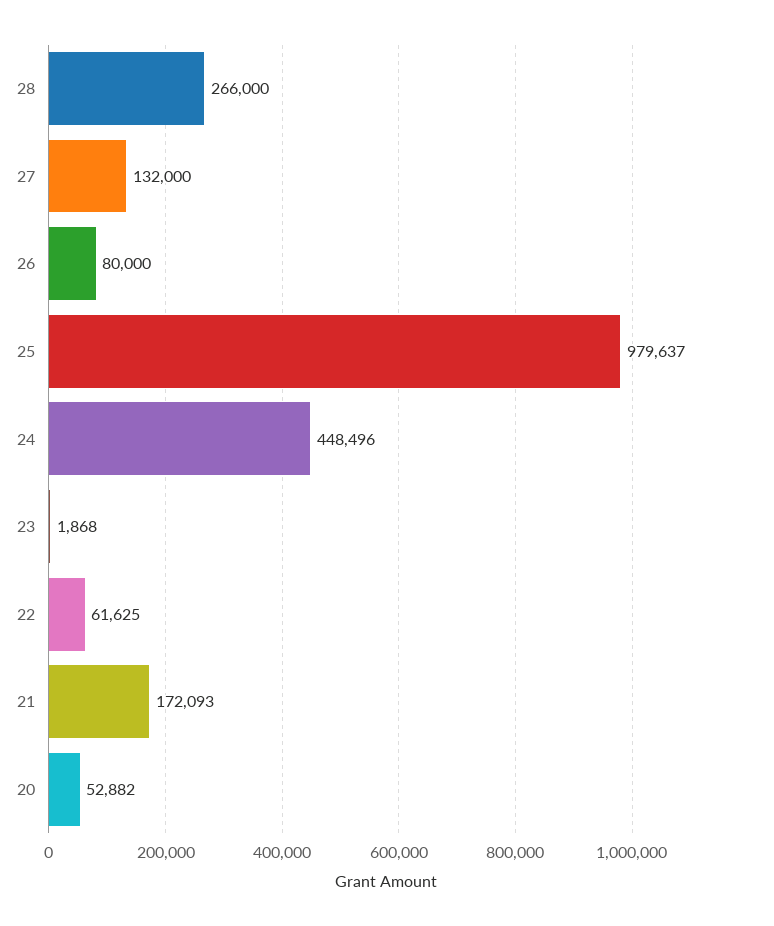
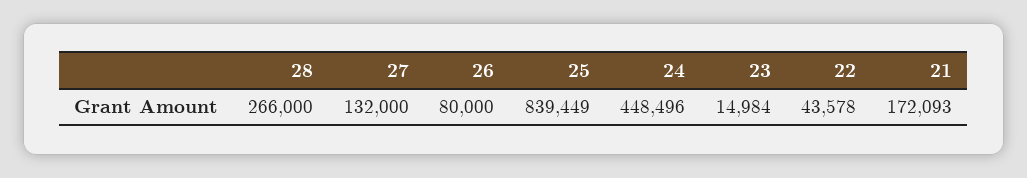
25: 979637 -> 839449
23: 1868 -> 14984
22: 61625 -> 43578
20: 52882 -> none

